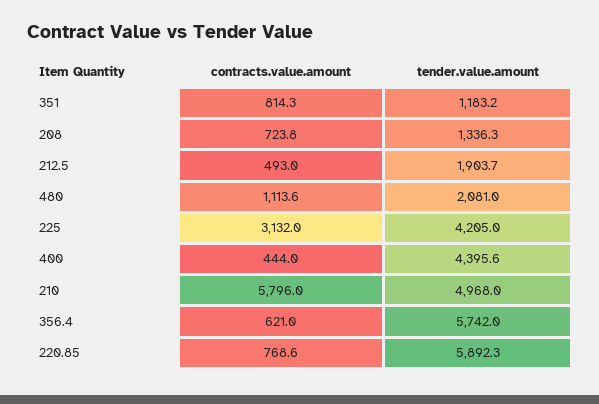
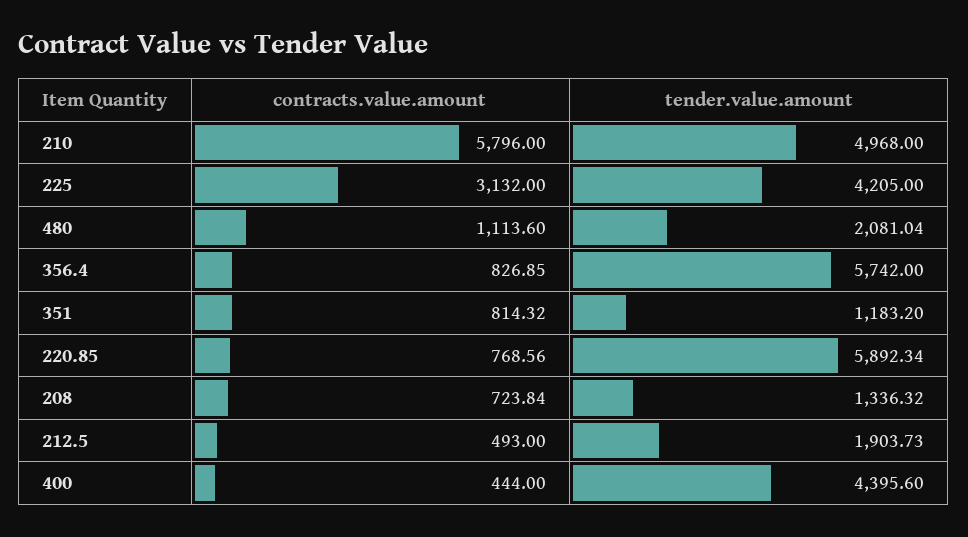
contracts.value.amount, 356.4: 621 -> 826.85

